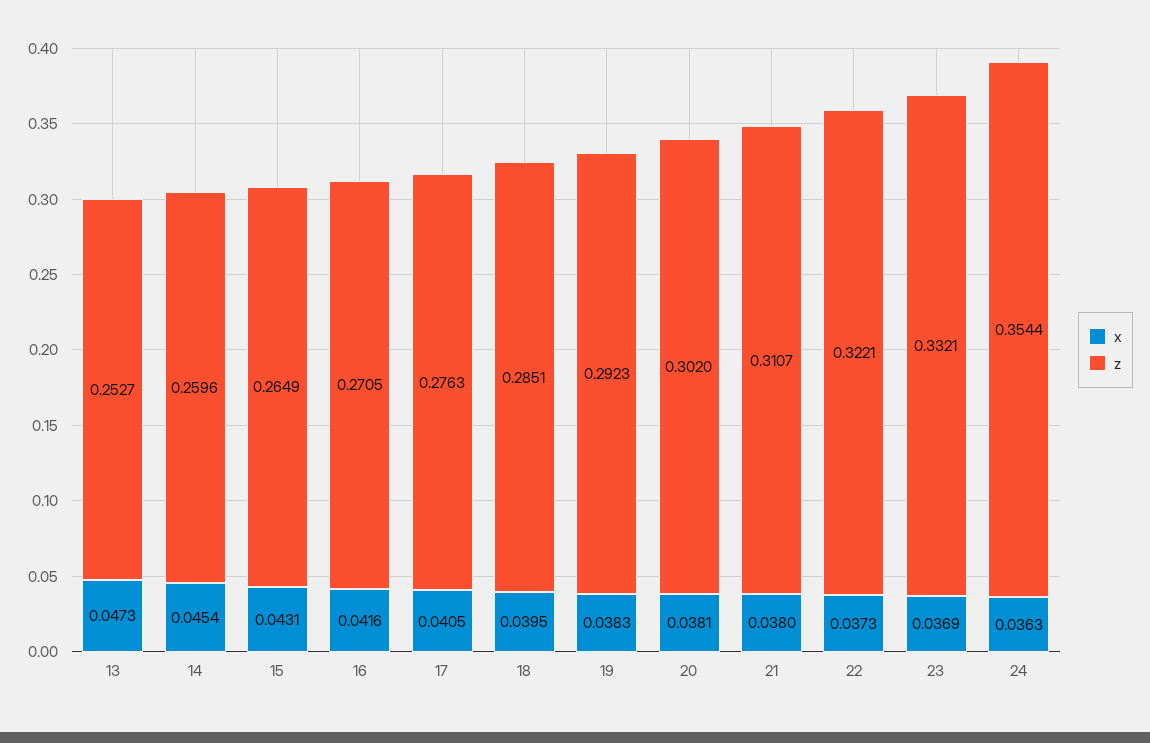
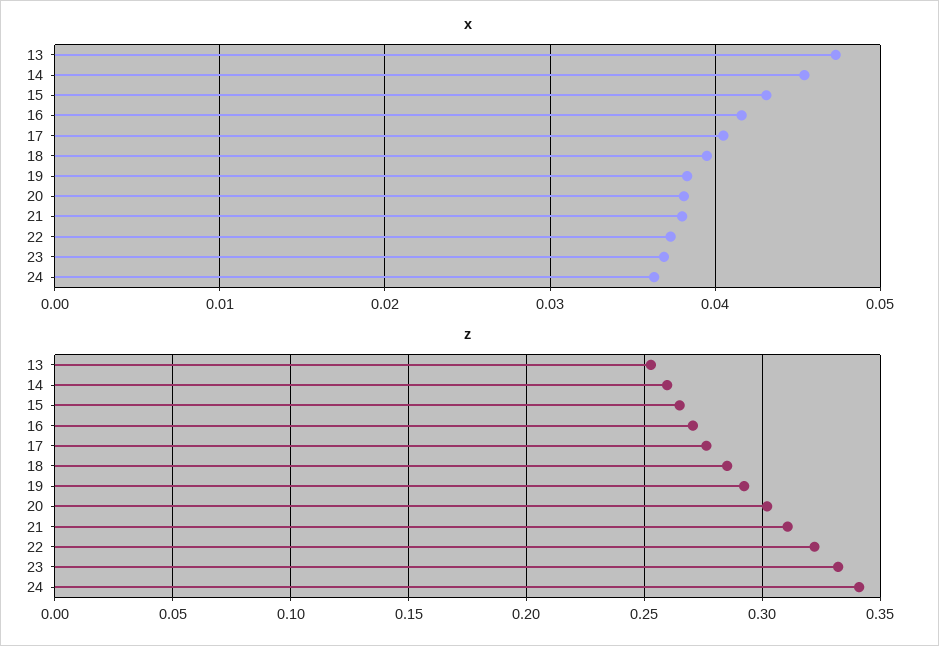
z, 24: 0.3544 -> 0.34

